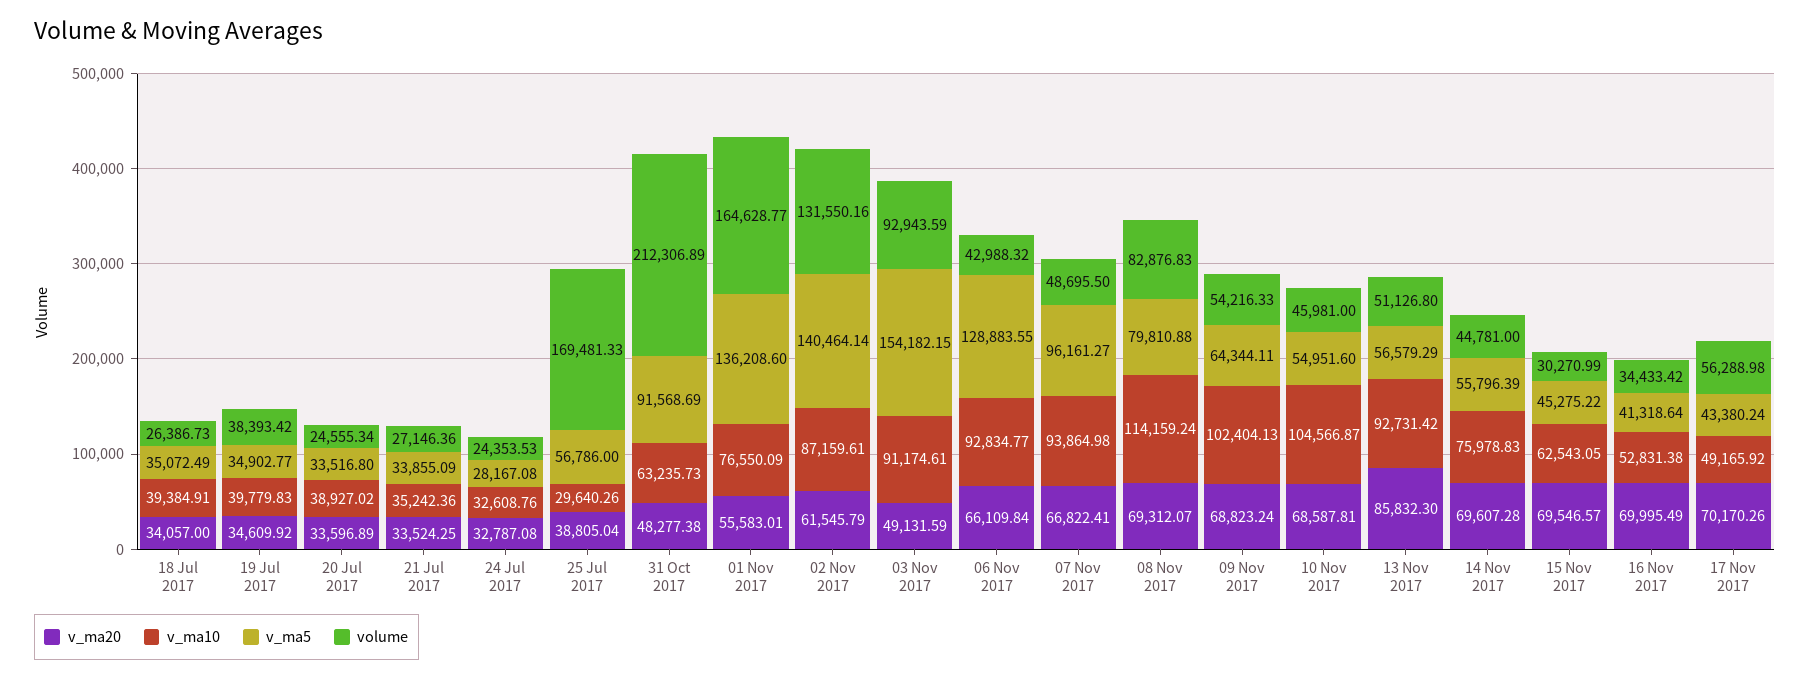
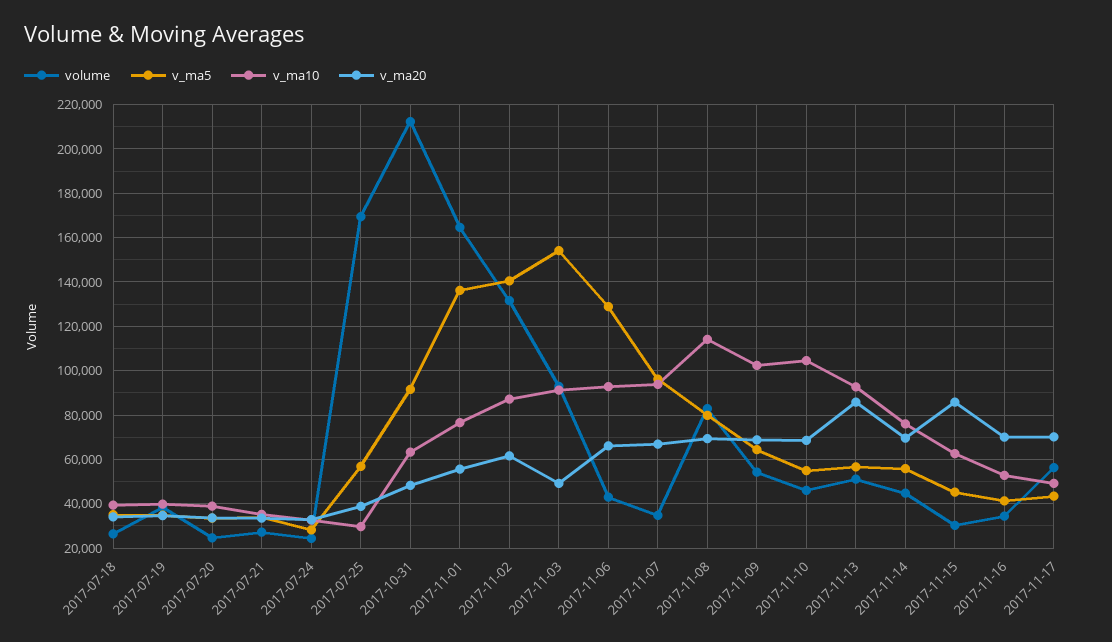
volume, 07 Nov 2017: 48695.5 -> 35000
v_ma20, 15 Nov 2017: 69546.57 -> 85000

